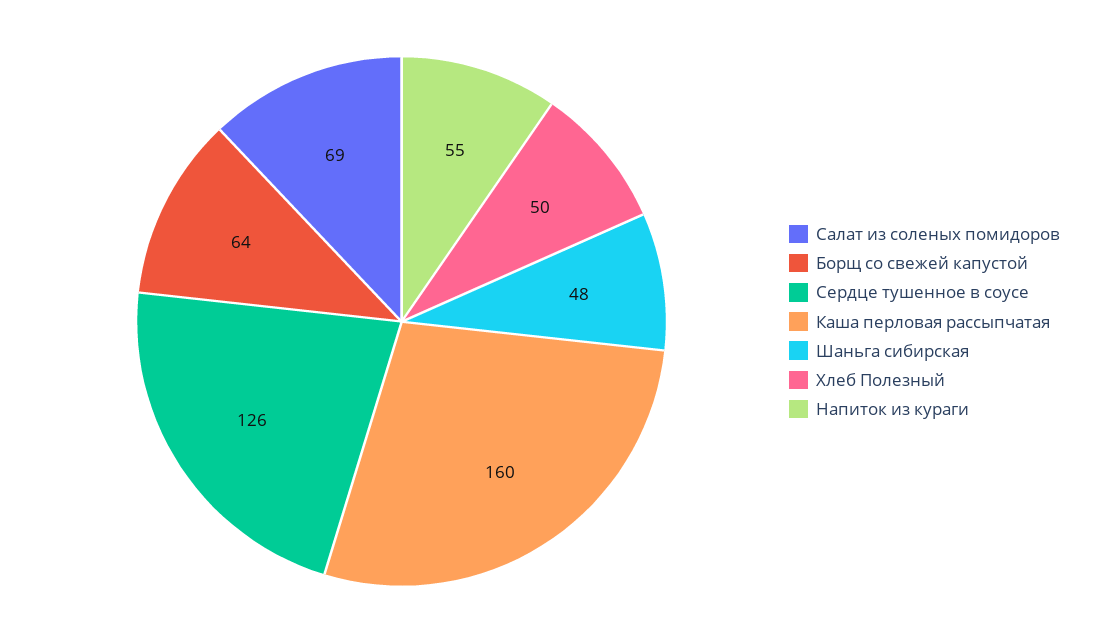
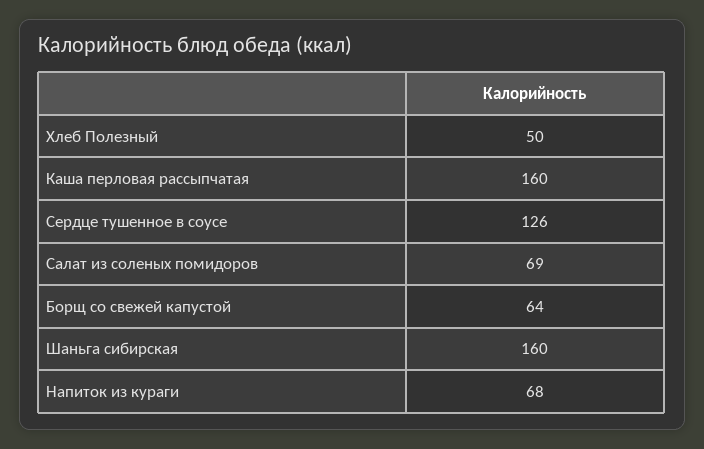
Шаньга сибирская: 48 -> 160
Напиток из кураги: 55 -> 68

